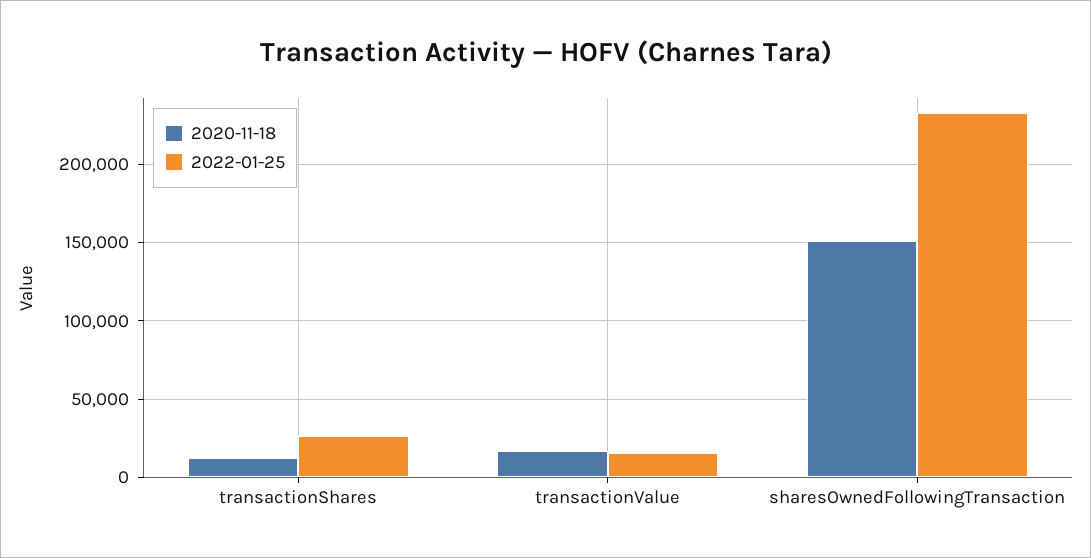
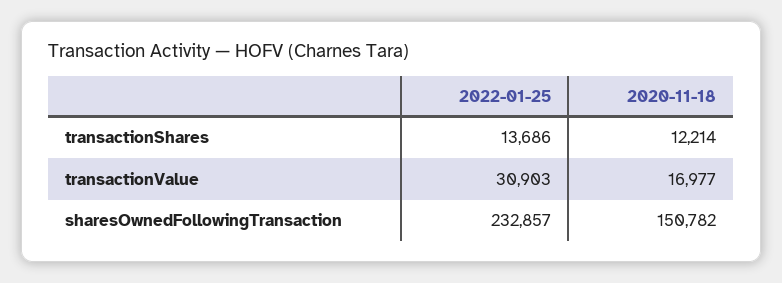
2022-01-25, transactionShares: 25000 -> 13686
2022-01-25, transactionValue: 15000 -> 30903

